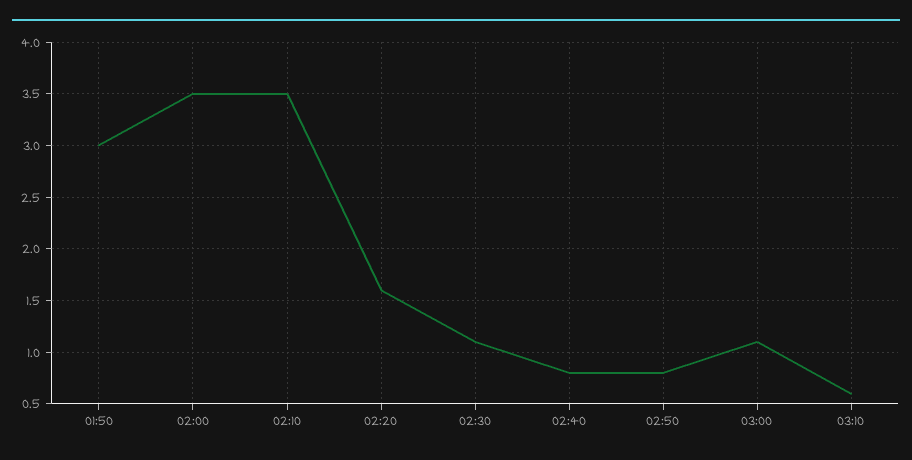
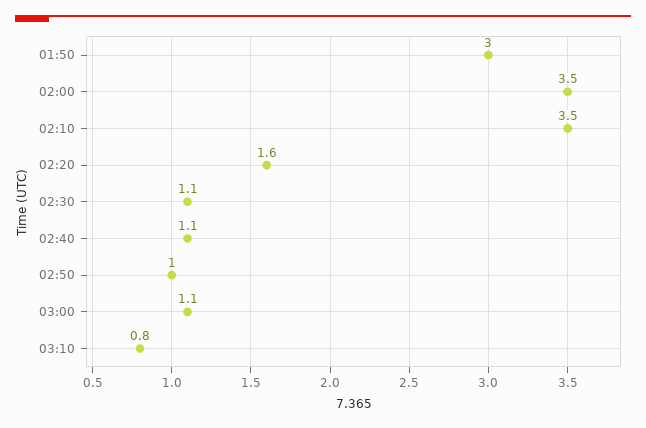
02:40: 0.8 -> 1.1
02:50: 0.8 -> 1
03:10: 0.6 -> 0.8

